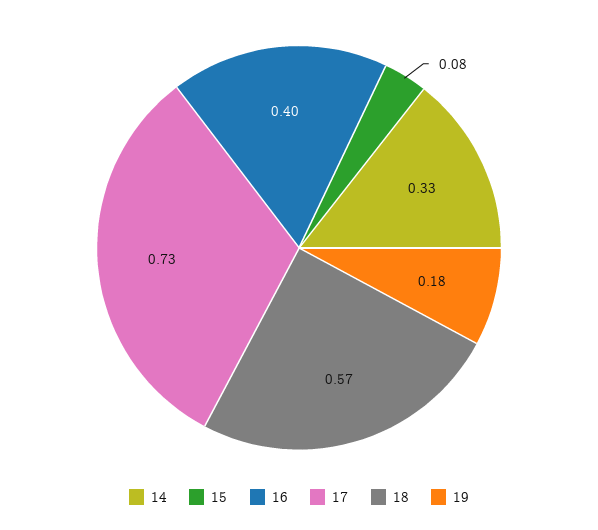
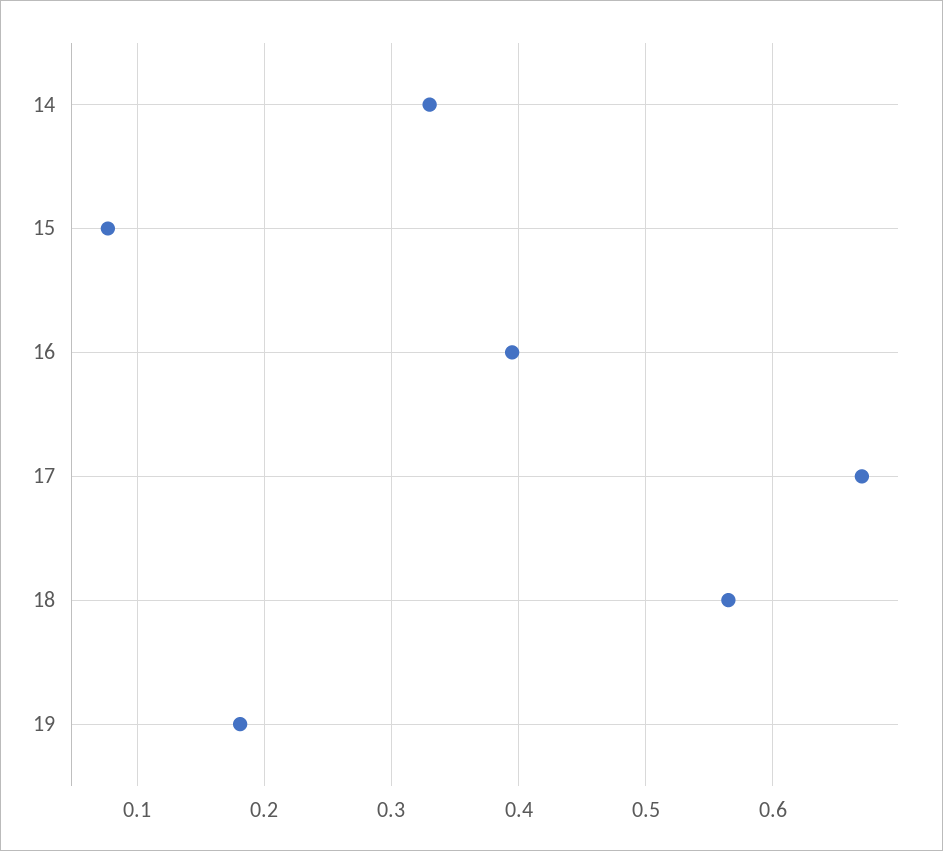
17: 0.73 -> 0.67

